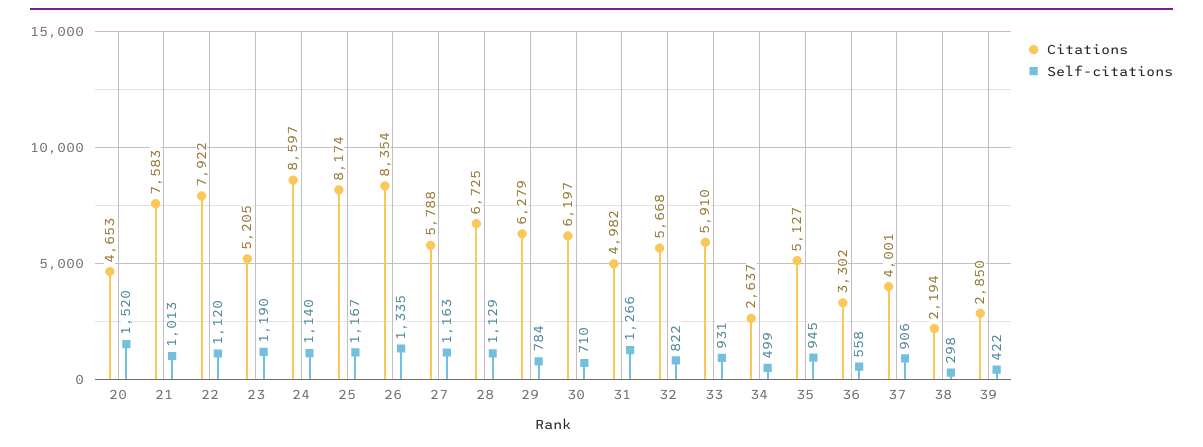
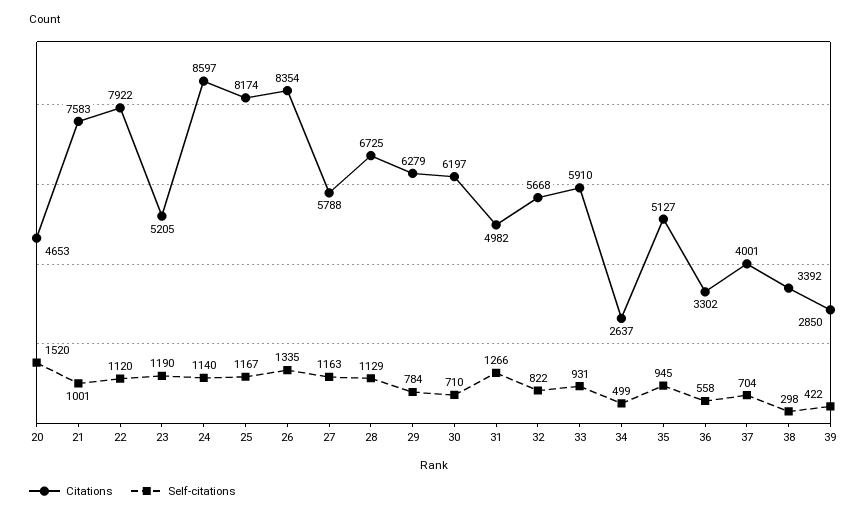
Self-citations, 21: 1013 -> 1001
Self-citations, 37: 906 -> 704
Citations, 38: 2194 -> 3392

